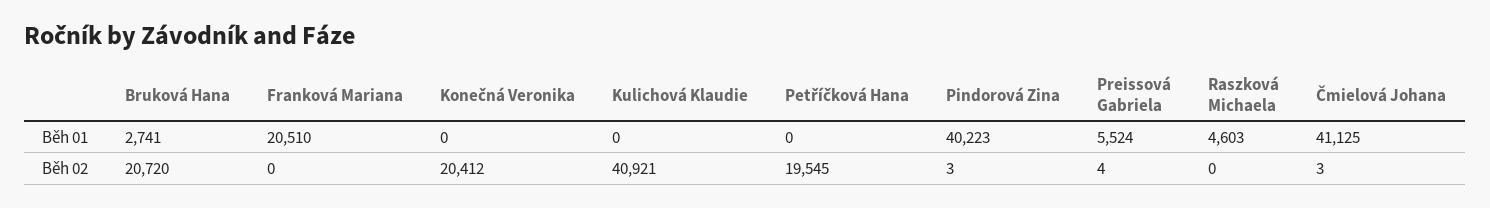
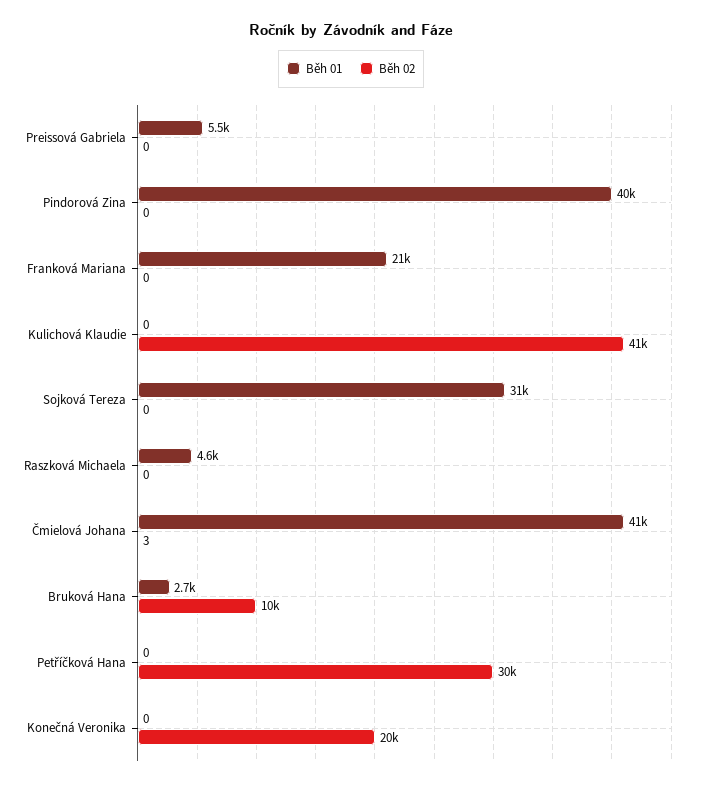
Běh 02, Bruková Hana: 20720 -> 10000
Běh 02, Petříčková Hana: 19545 -> 30000
Běh 02, Pindorová Zina: 3 -> 0
Běh 02, Preissová Gabriela: 4 -> 0
Běh 01, Sojková Tereza: none -> 31000
Běh 02, Sojková Tereza: none -> 0

